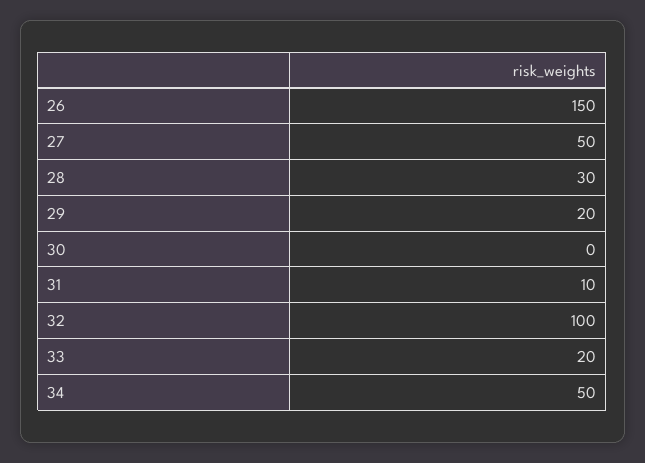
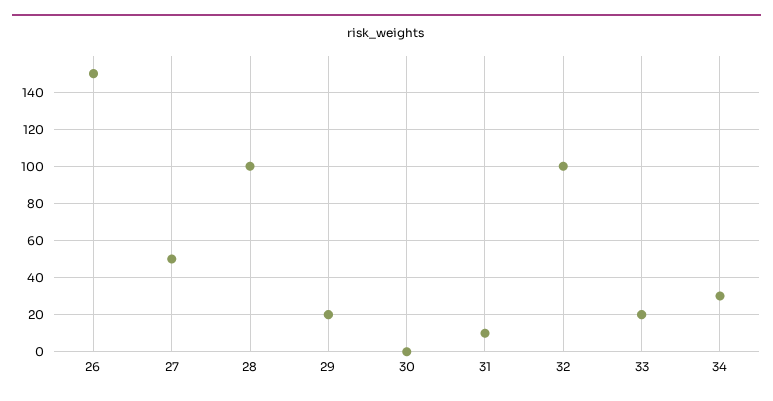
28: 30 -> 100
34: 50 -> 30

